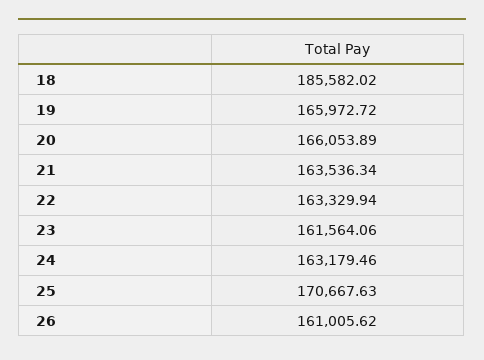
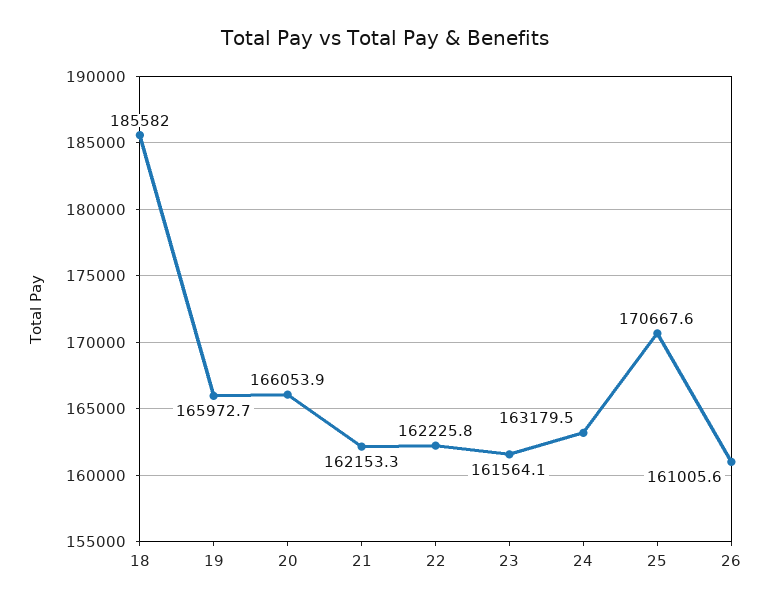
21: 163536.34 -> 162153.3
22: 163329.94 -> 162225.8

